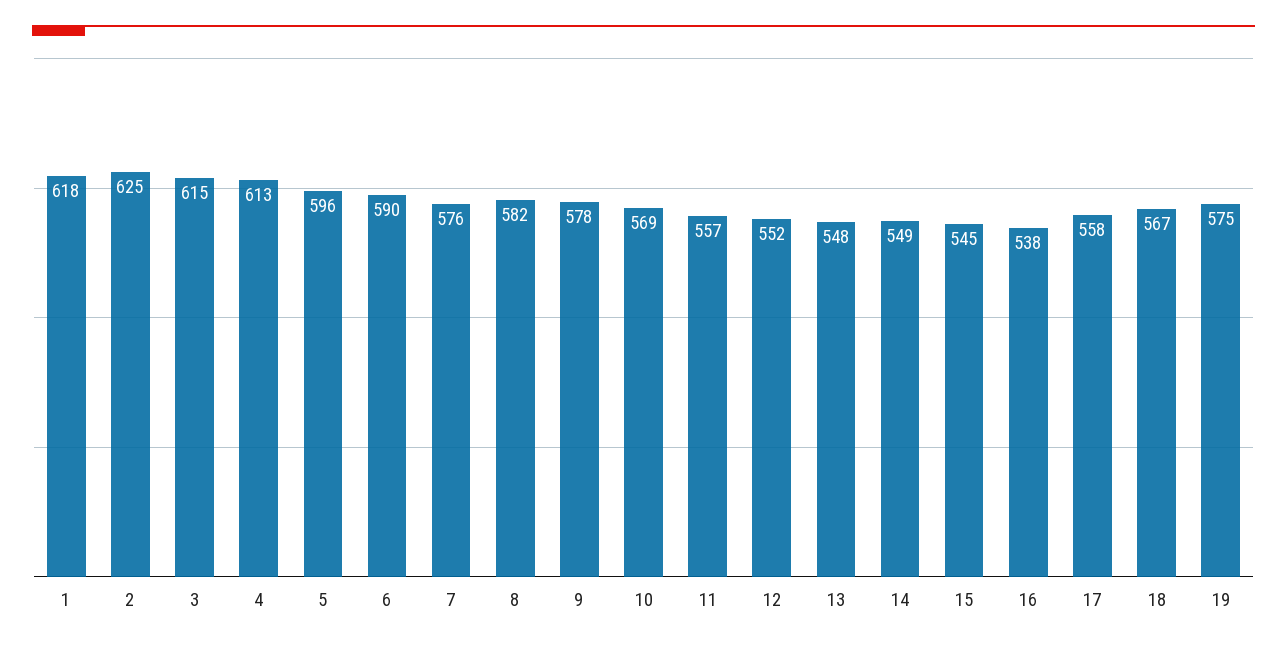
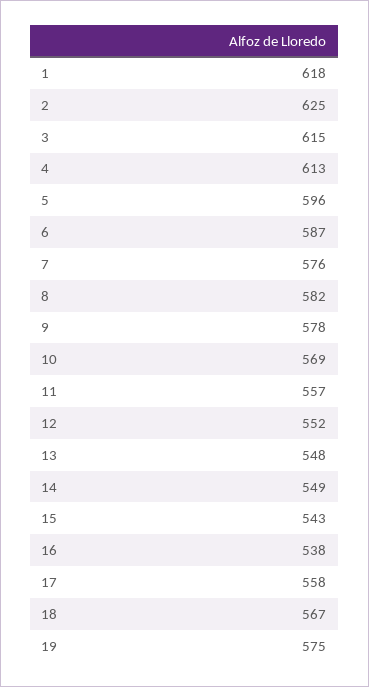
6: 590 -> 587
15: 545 -> 543

